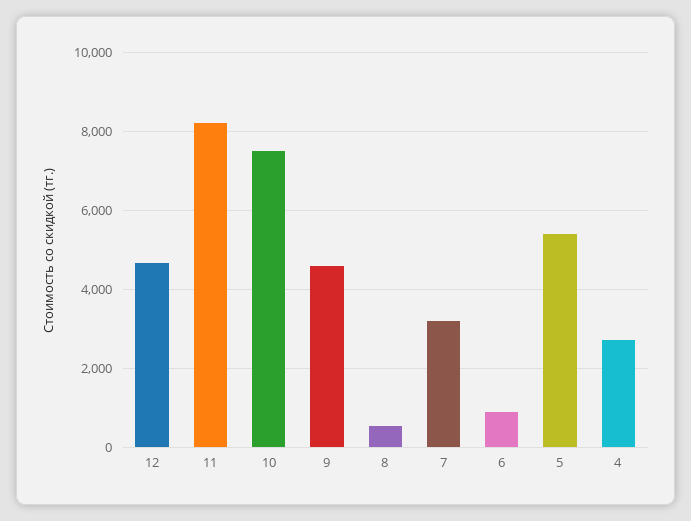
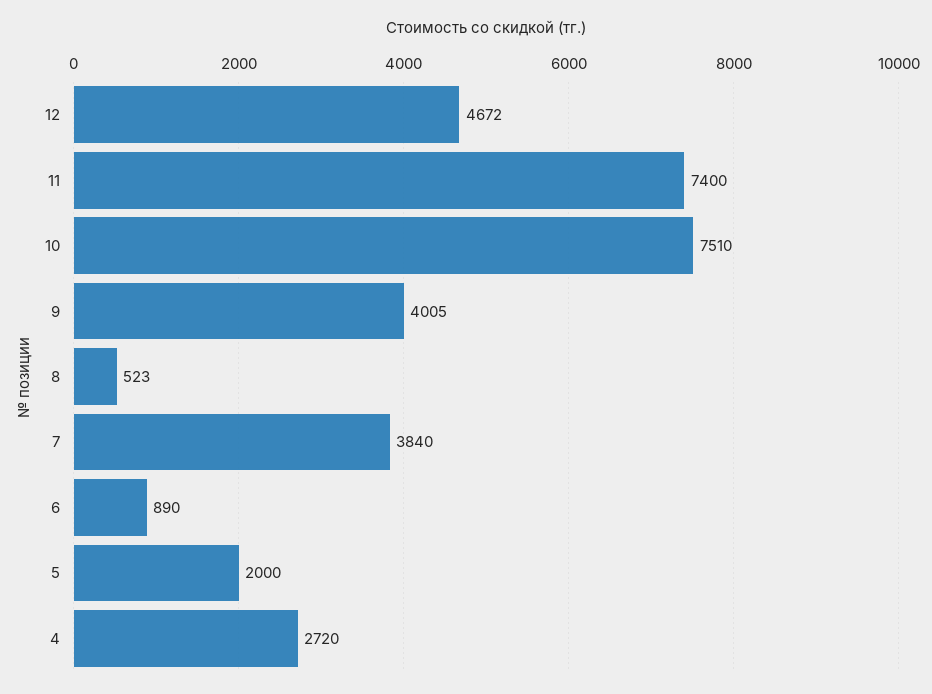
11: 8200 -> 7400
9: 4600 -> 4005
7: 3200 -> 3840
5: 5400 -> 2000

